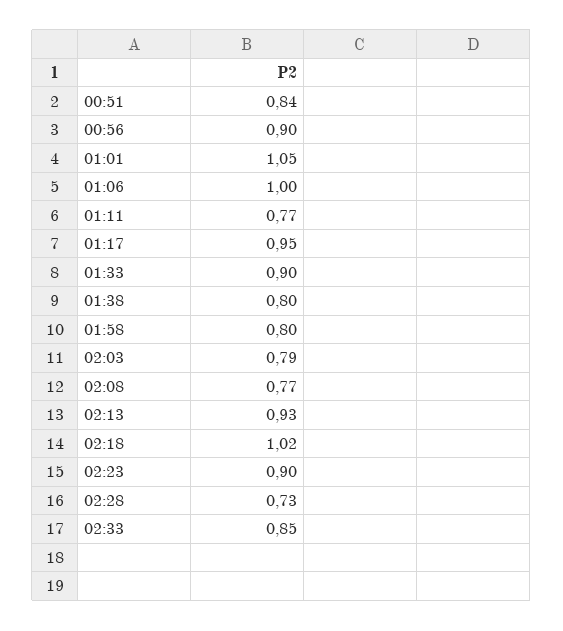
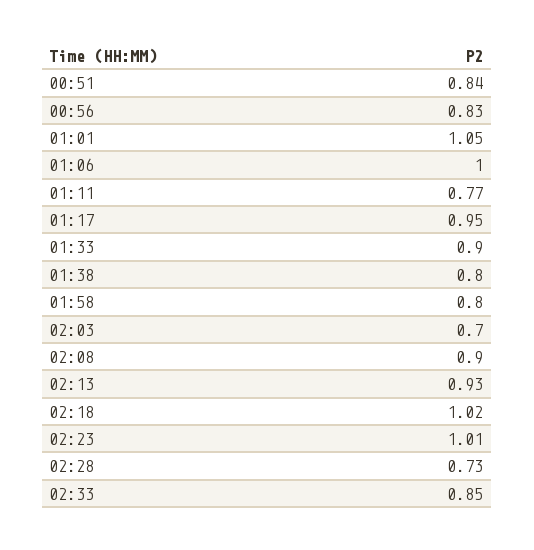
00:56: 0.9 -> 0.83
02:03: 0.79 -> 0.7
02:08: 0.77 -> 0.9
02:23: 0.9 -> 1.01

